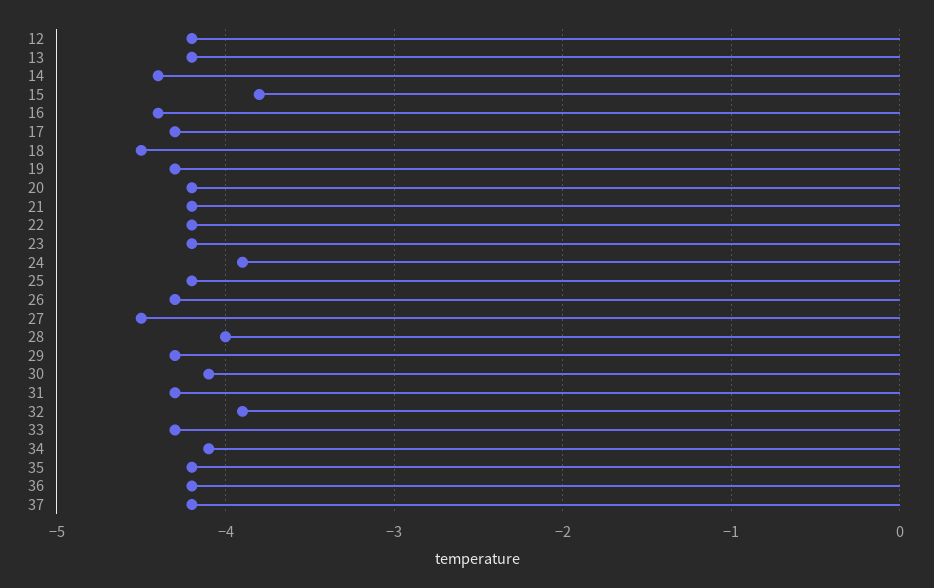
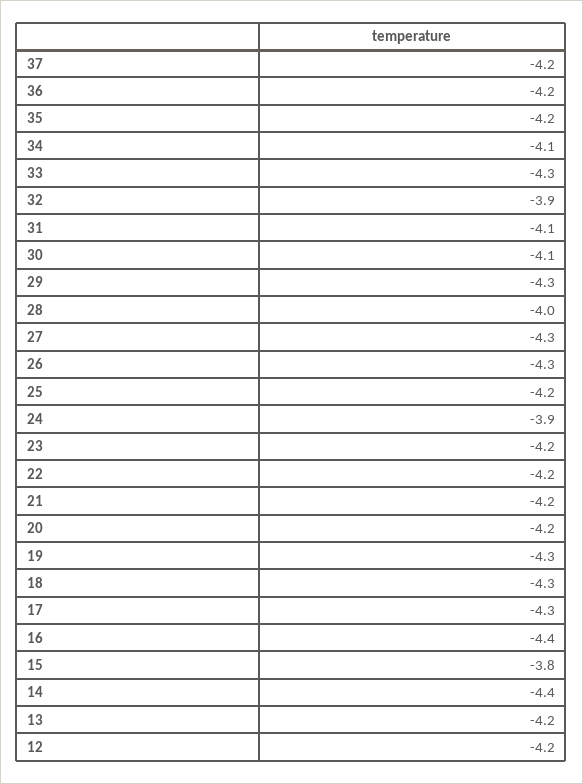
18: -4.5 -> -4.3
27: -4.5 -> -4.3
31: -4.3 -> -4.1

